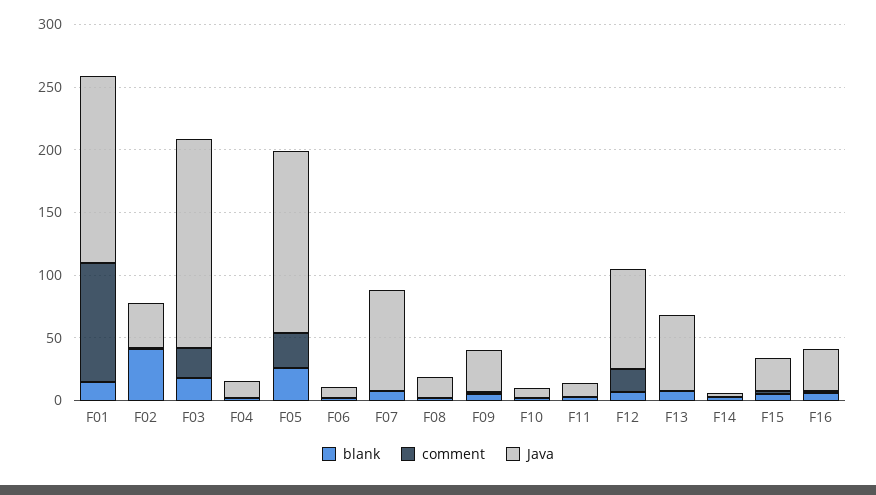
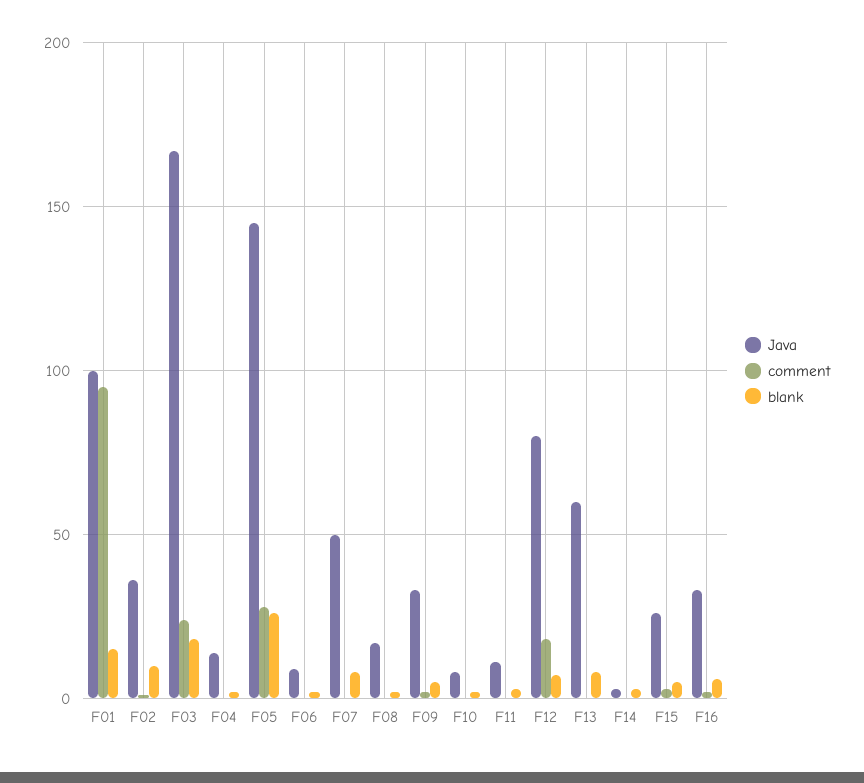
Java, F01: 150 -> 100
blank, F02: 40 -> 10
Java, F07: 80 -> 50

